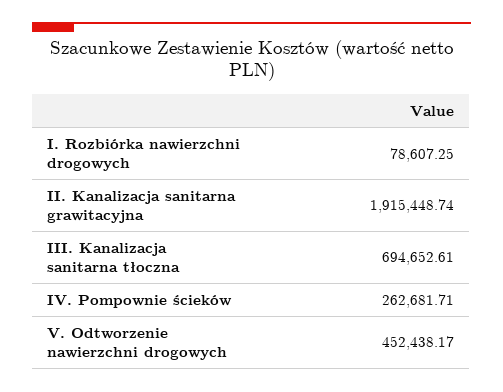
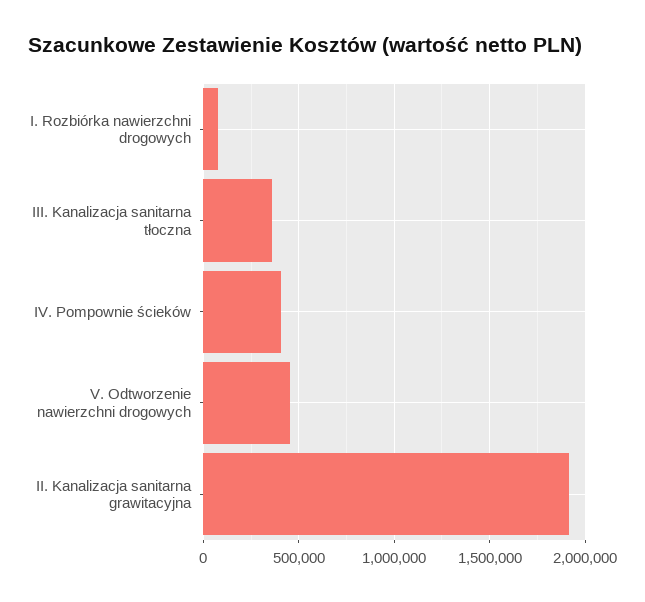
III. Kanalizacja sanitarna tłoczna: 694652.61 -> 350000
IV. Pompownie ścieków: 262681.71 -> 400000

